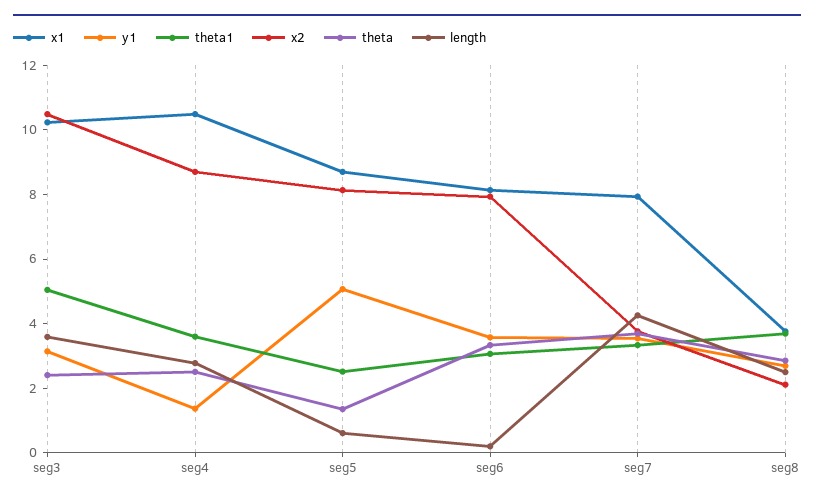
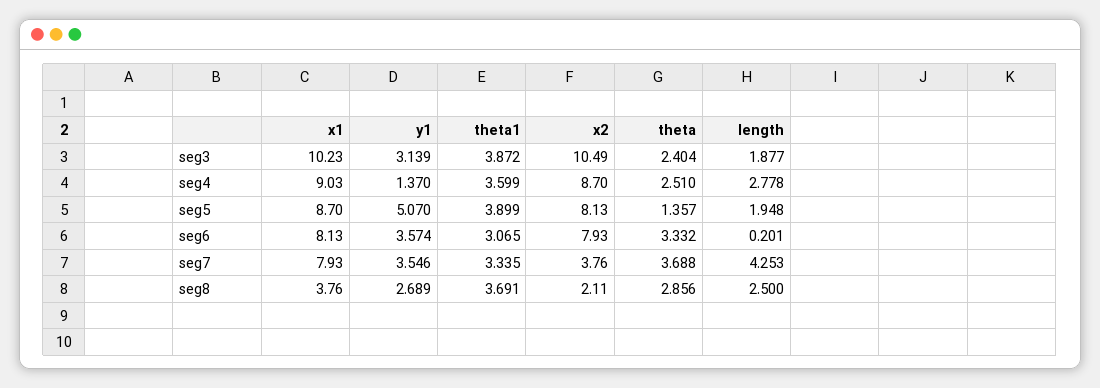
theta1, seg3: 5 -> 3.872
length, seg3: 3.5 -> 1.877
x1, seg4: 10.5 -> 9.03
theta1, seg5: 2.5 -> 3.899
length, seg5: 0.5 -> 1.948

